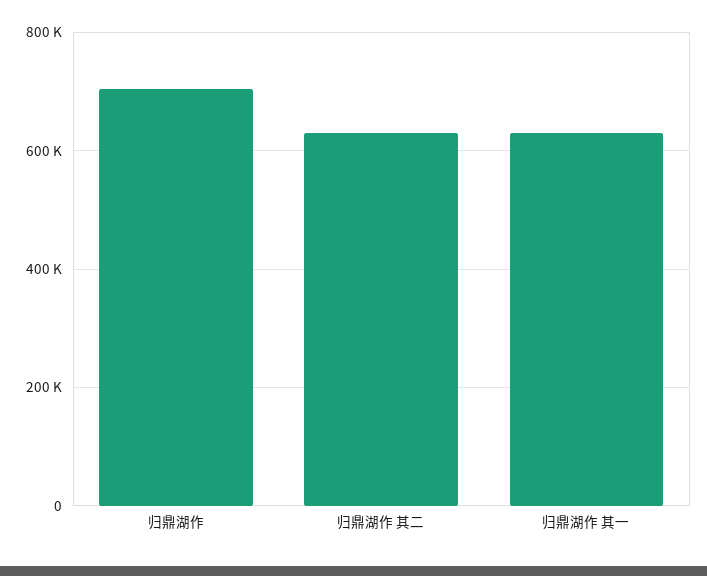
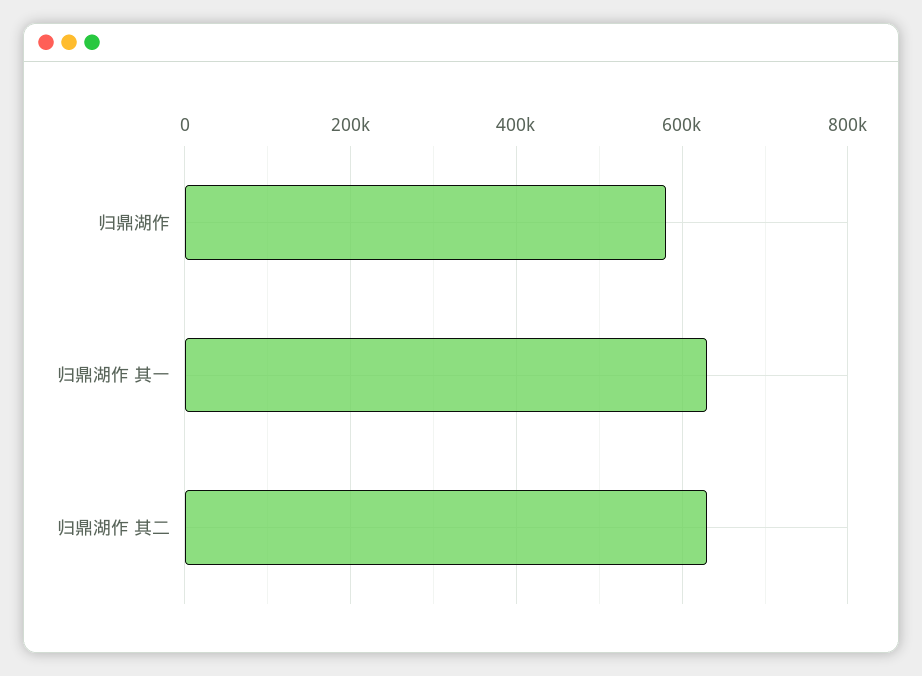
归鼎湖作: 700000 -> 580000

